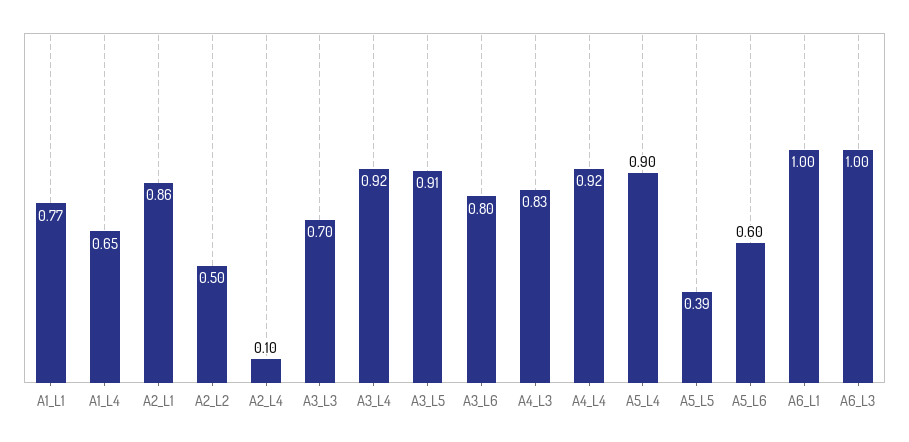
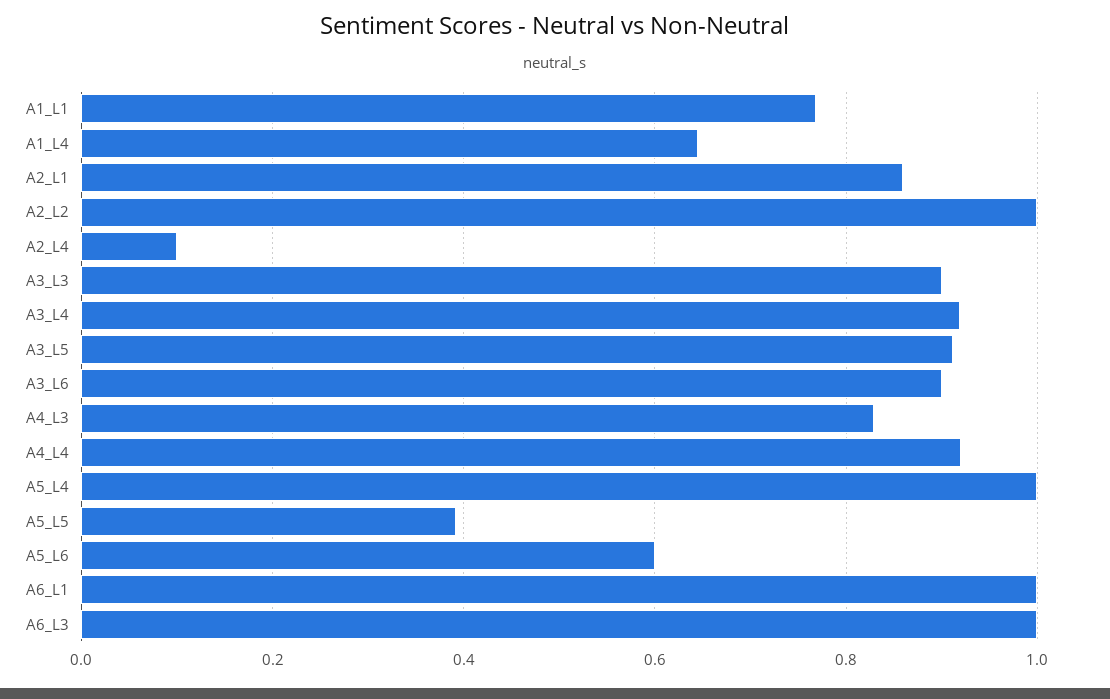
A2_L2: 0.5 -> 1
A3_L3: 0.7 -> 0.9
A3_L6: 0.8 -> 0.9
A5_L4: 0.9 -> 1

